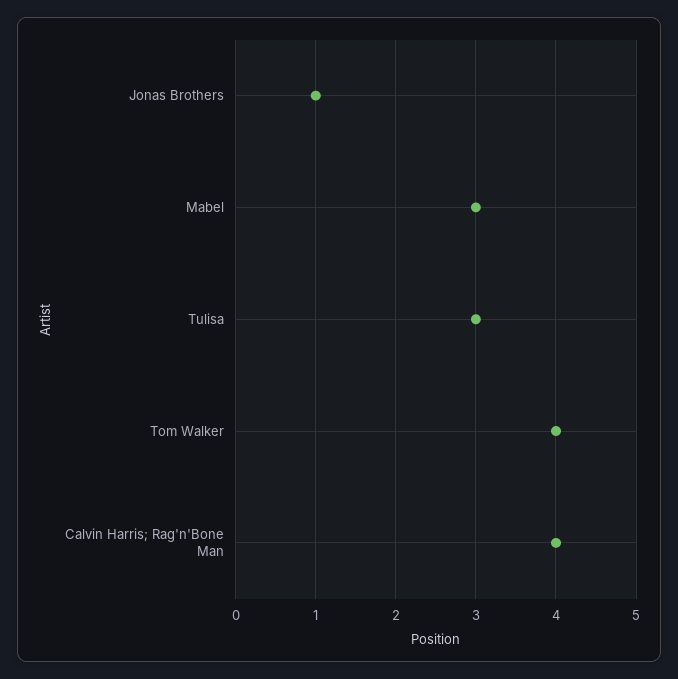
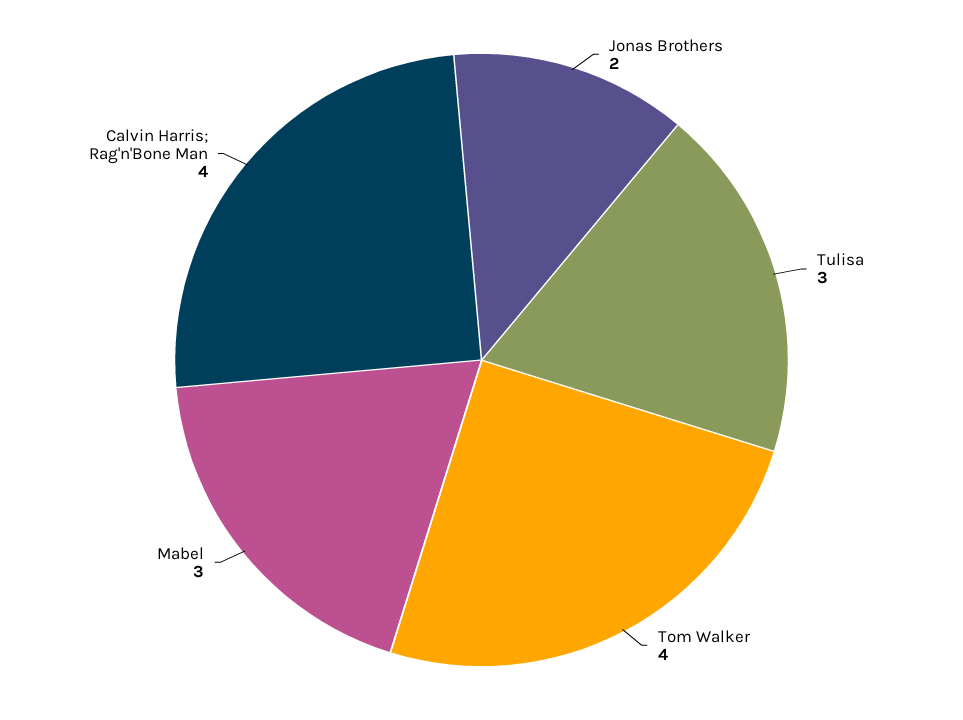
Jonas Brothers: 1 -> 2

